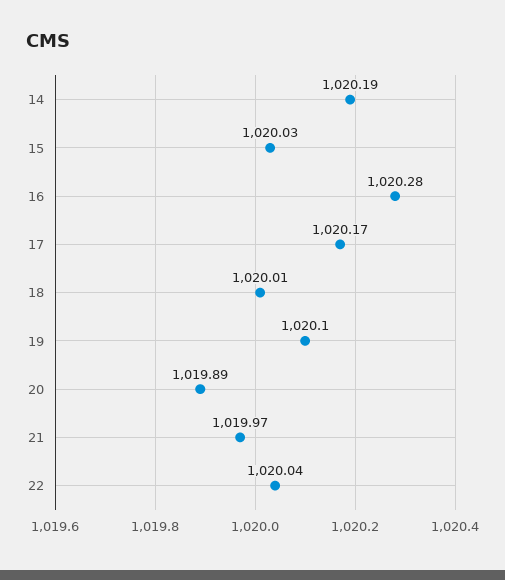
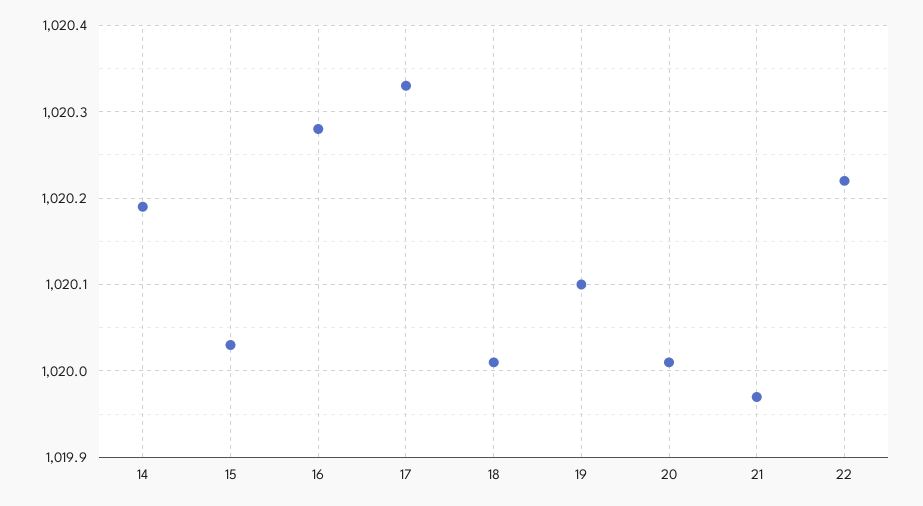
17: 1020.17 -> 1020.33
20: 1019.89 -> 1020.01
22: 1020.04 -> 1020.22

